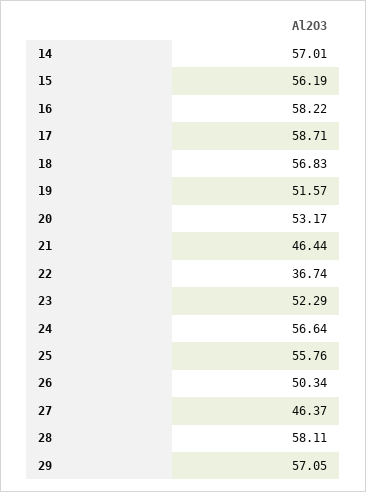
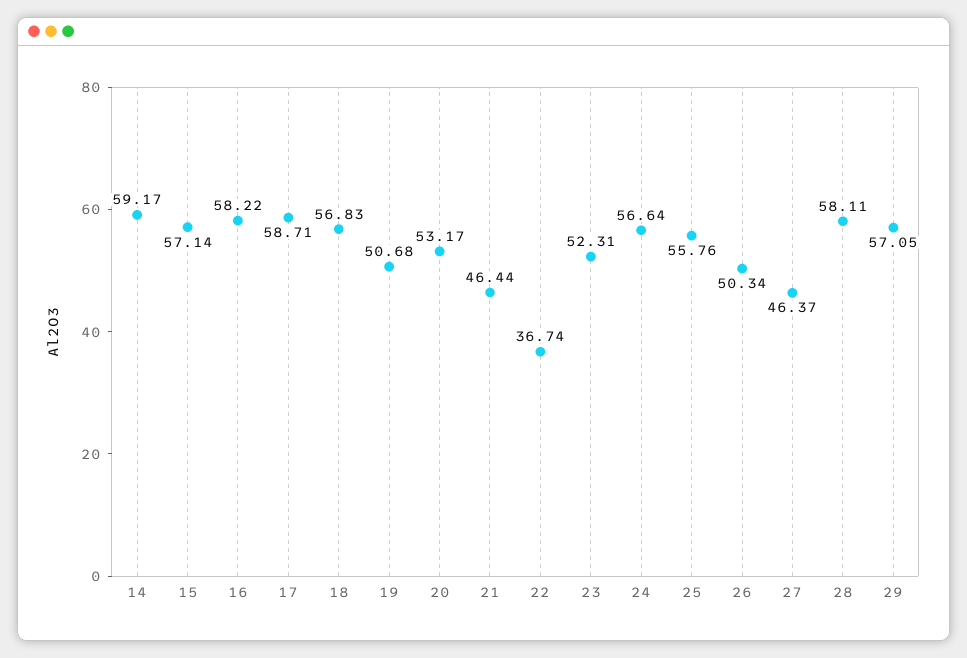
14: 57.01 -> 59.17
15: 56.19 -> 57.14
19: 51.57 -> 50.68
23: 52.29 -> 52.31

